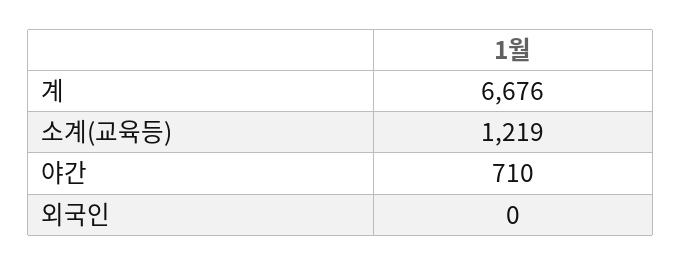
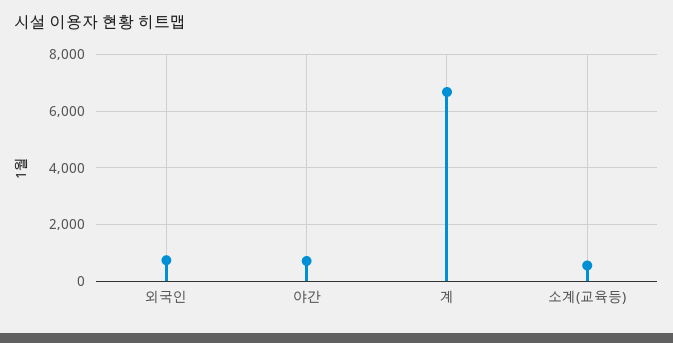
소계(교육등): 1219 -> 500
외국인: 0 -> 750

